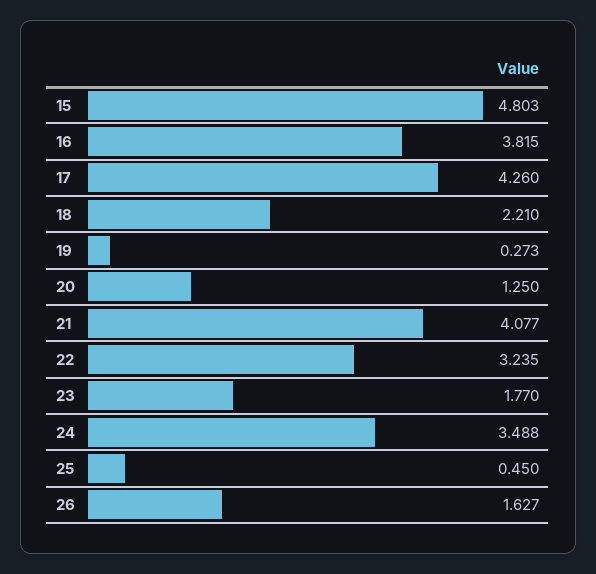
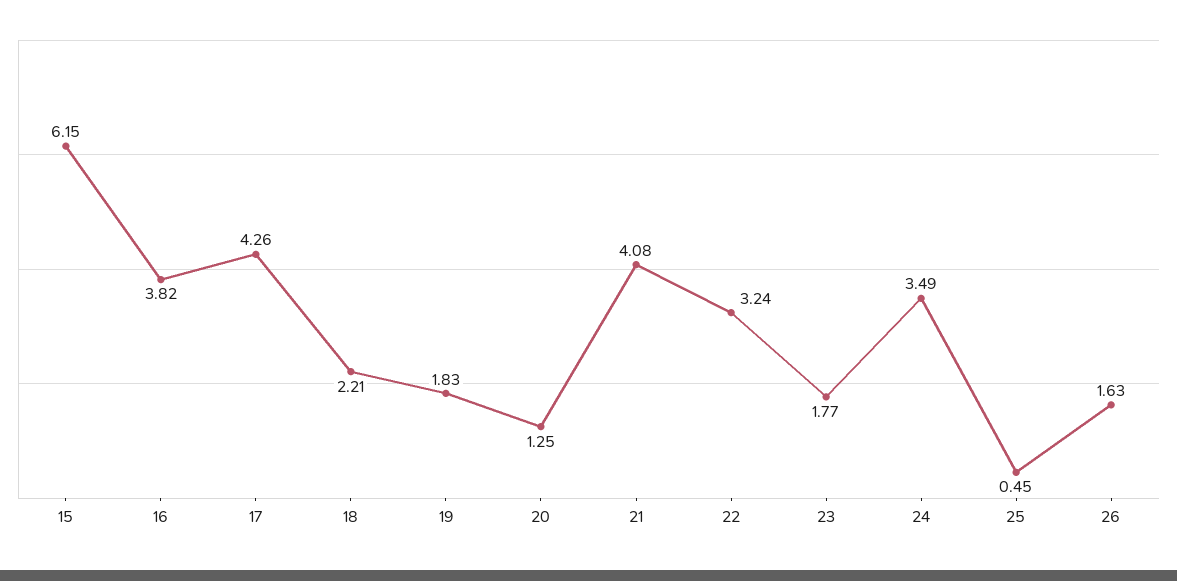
15: 4.803 -> 6.15
19: 0.273 -> 1.83

